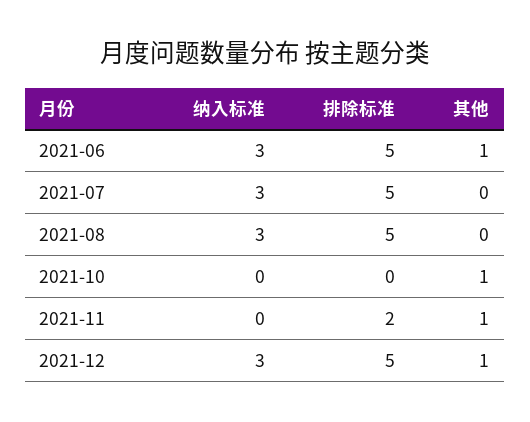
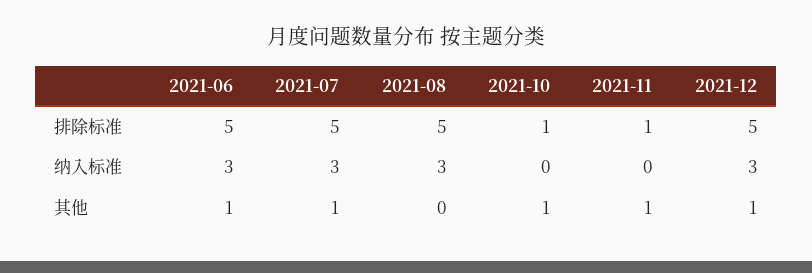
其他, 2021-07: 0 -> 1
排除标准, 2021-10: 0 -> 1
排除标准, 2021-11: 2 -> 1

